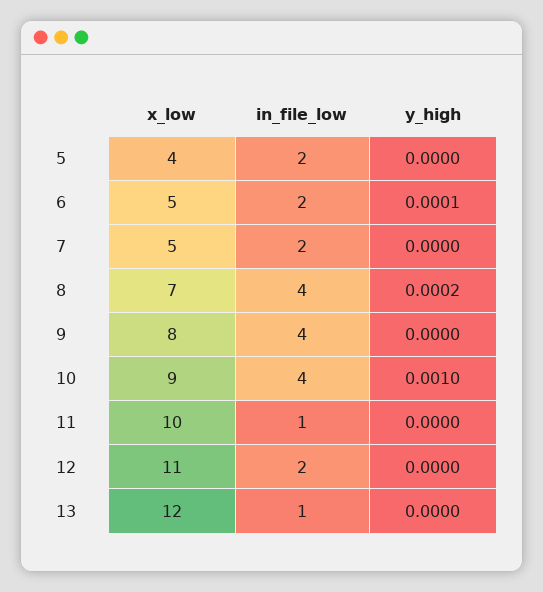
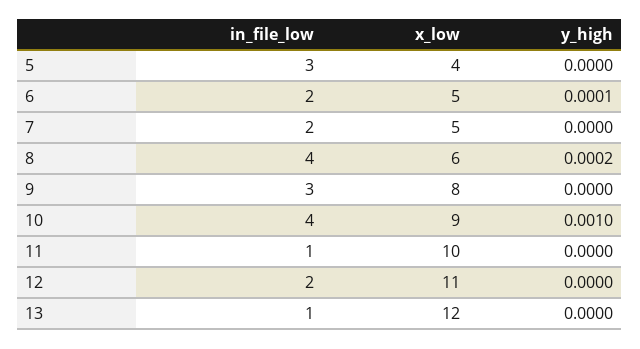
in_file_low, 5: 2 -> 3
x_low, 8: 7 -> 6
in_file_low, 9: 4 -> 3

